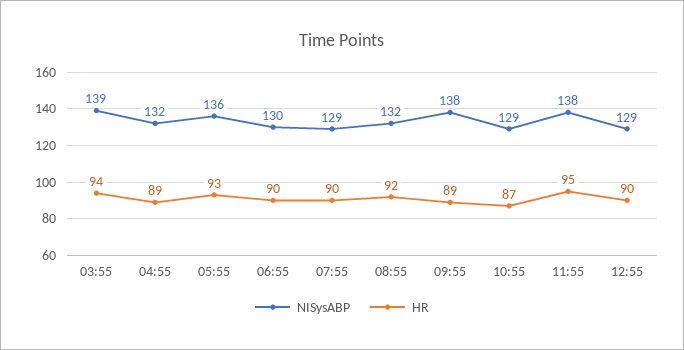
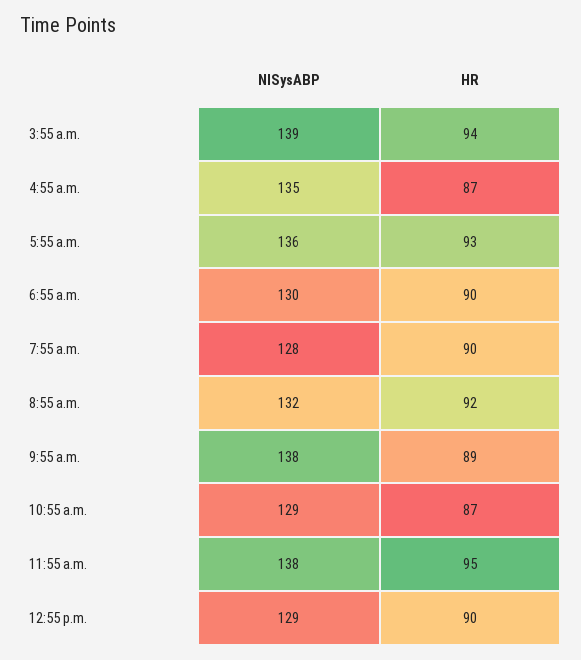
NISysABP, 04:55: 132 -> 135
HR, 04:55: 89 -> 87
NISysABP, 07:55: 129 -> 128

